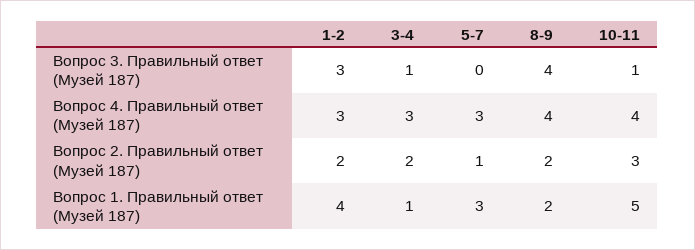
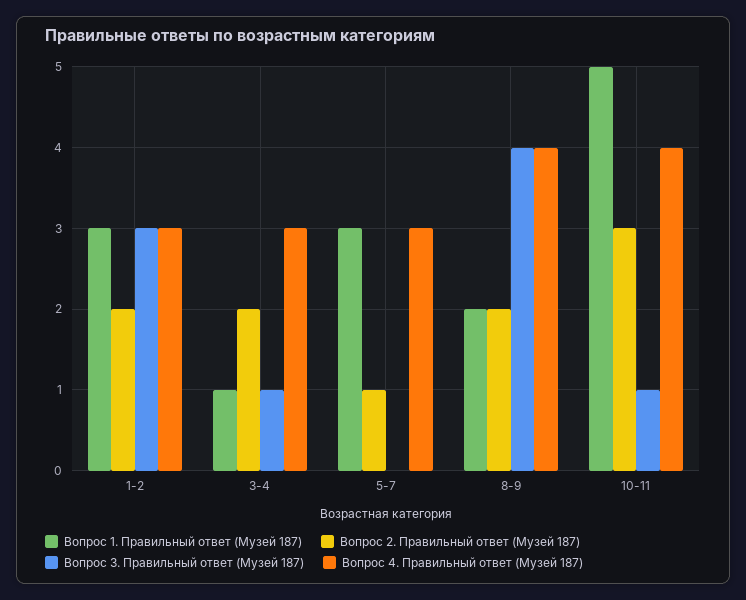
Вопрос 1. Правильный ответ (Музей 187), 1-2: 4 -> 3

